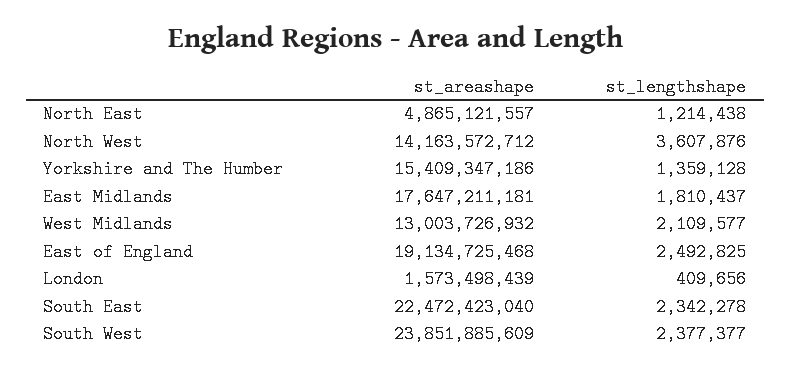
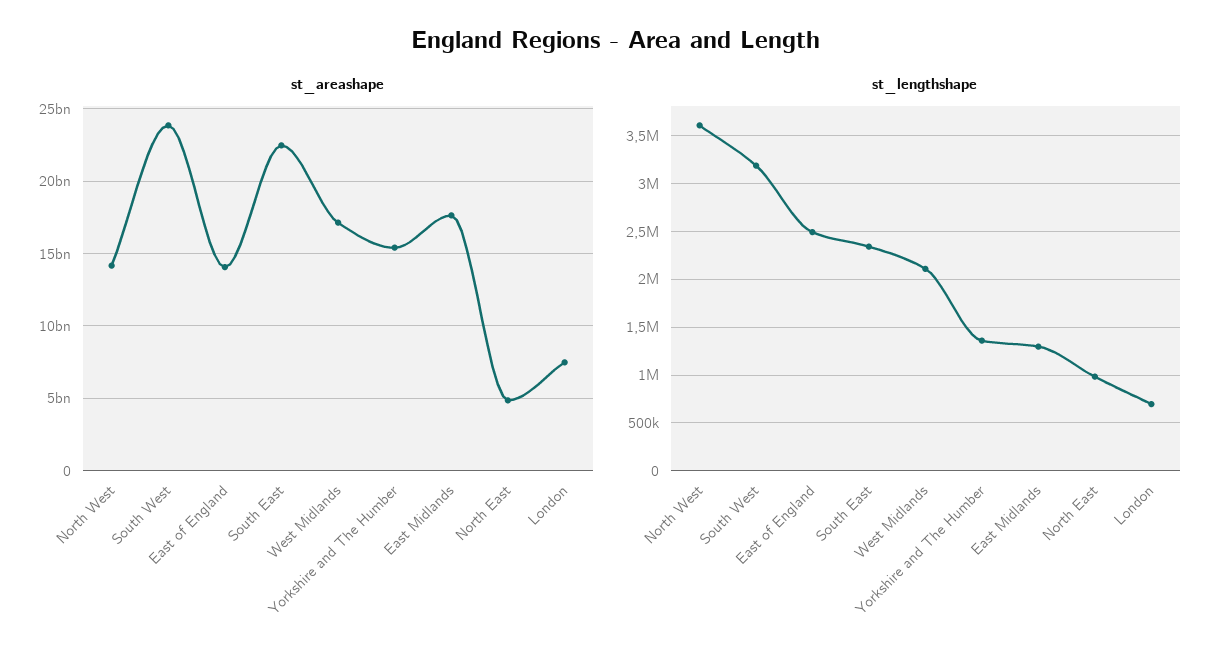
st_lengthshape, North East: 1214438 -> 1000000
st_lengthshape, East Midlands: 1810437 -> 1300000
st_areashape, West Midlands: 13003726932 -> 17000000000
st_areashape, East of England: 19134725468 -> 14000000000
st_areashape, London: 1573498439 -> 7500000000
st_lengthshape, London: 409656 -> 700000
st_lengthshape, South West: 2377377 -> 3200000

